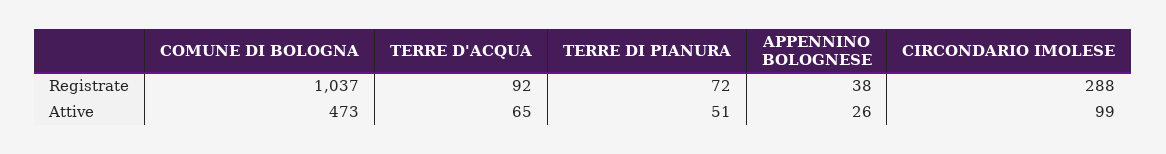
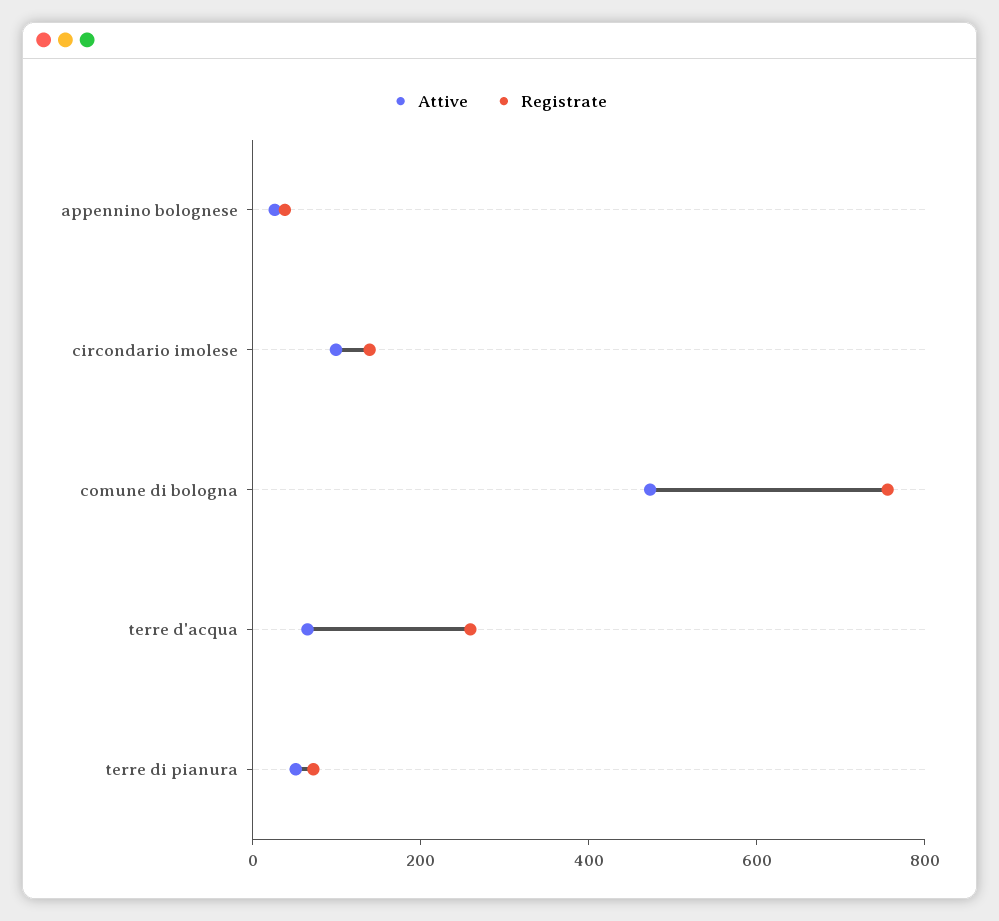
Registrate, COMUNE DI BOLOGNA: 1037 -> 750
Registrate, TERRE D'ACQUA: 92 -> 250
Registrate, CIRCONDARIO IMOLESE: 288 -> 150

